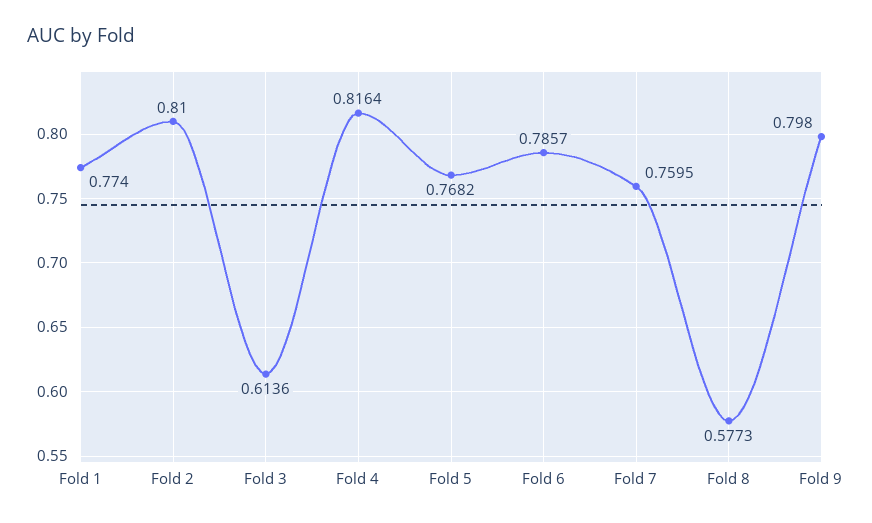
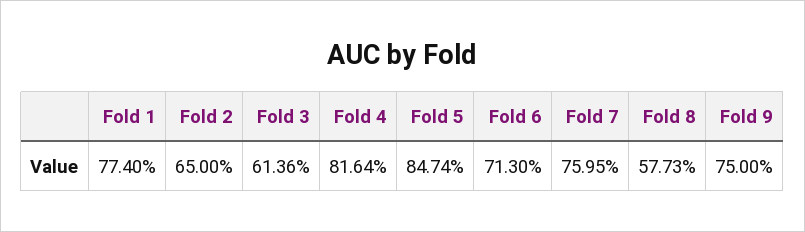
Fold 2: 0.81 -> 0.65
Fold 5: 0.7682 -> 0.8474
Fold 6: 0.7857 -> 0.713
Fold 9: 0.798 -> 0.75

